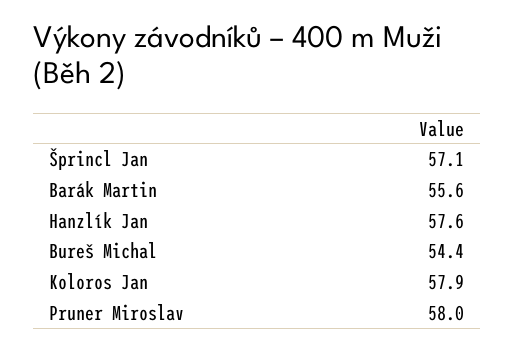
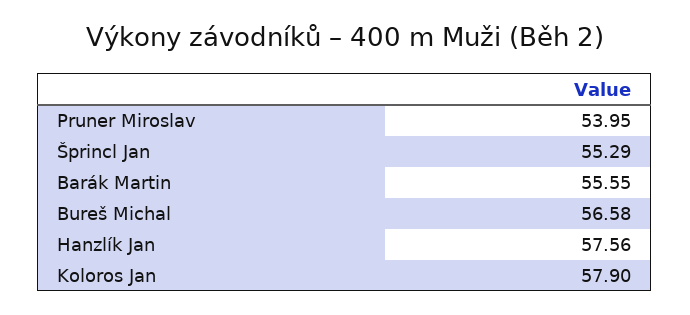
Šprincl Jan: 57.1 -> 55.29
Bureš Michal: 54.4 -> 56.58
Pruner Miroslav: 58 -> 53.95

